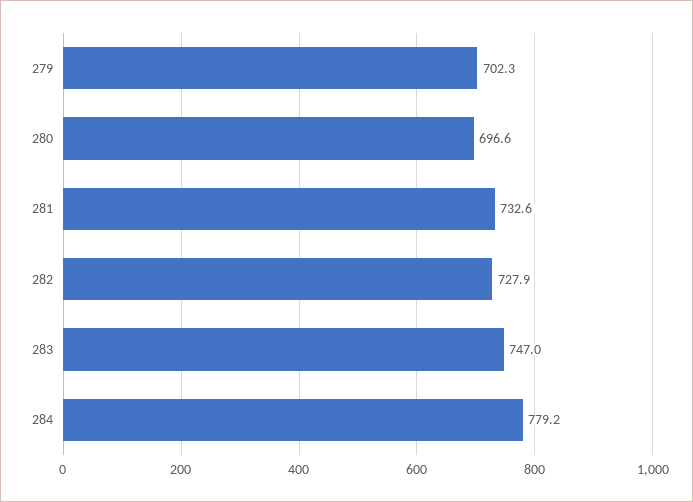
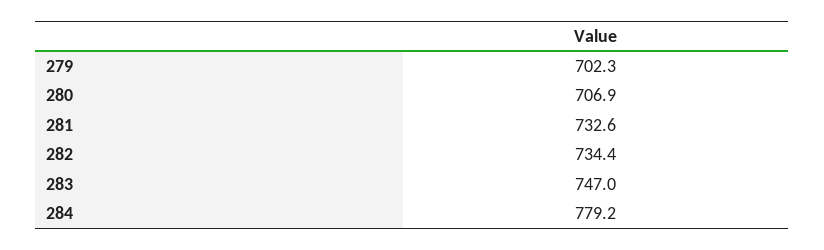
280: 696.6 -> 706.9
282: 727.9 -> 734.4

